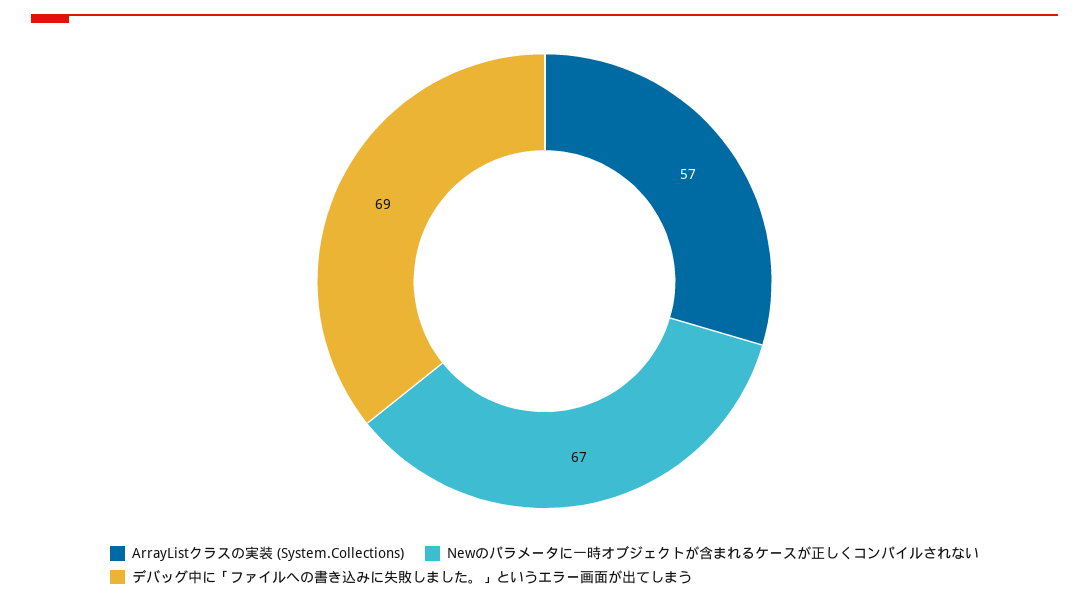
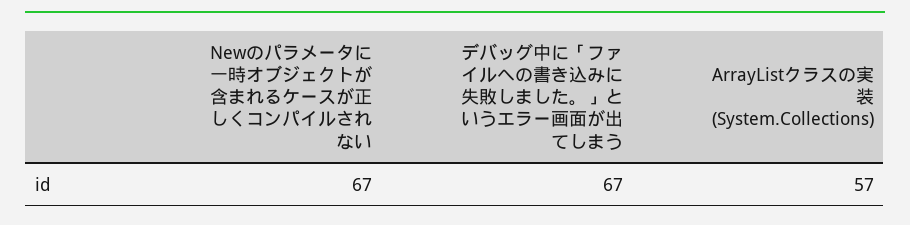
デバッグ中に「ファイルへの書き込みに失敗しました。」というエラー画面が出てしまう: 69 -> 67

